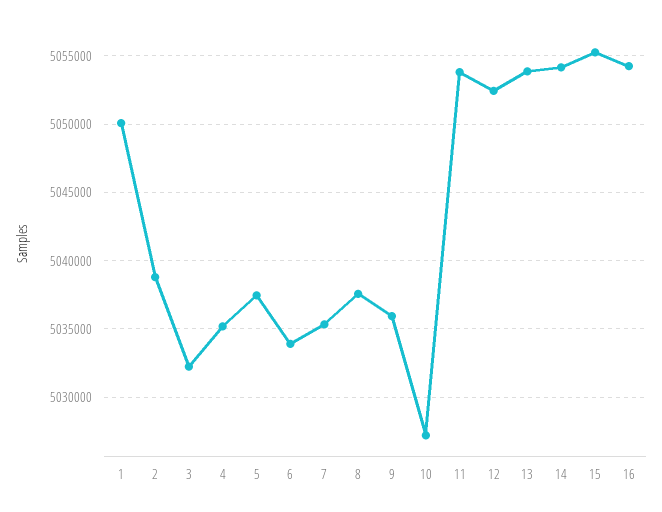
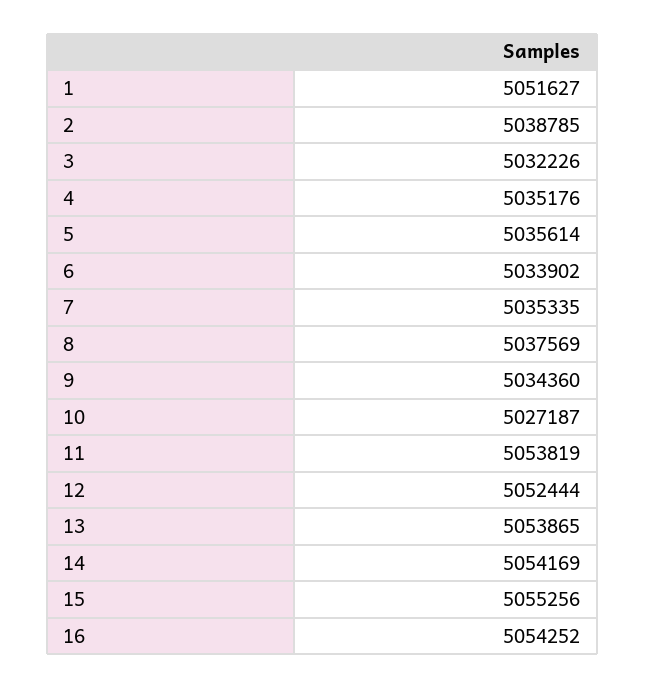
1: 5050000 -> 5051627
5: 5037500 -> 5035614
9: 5036000 -> 5034360

